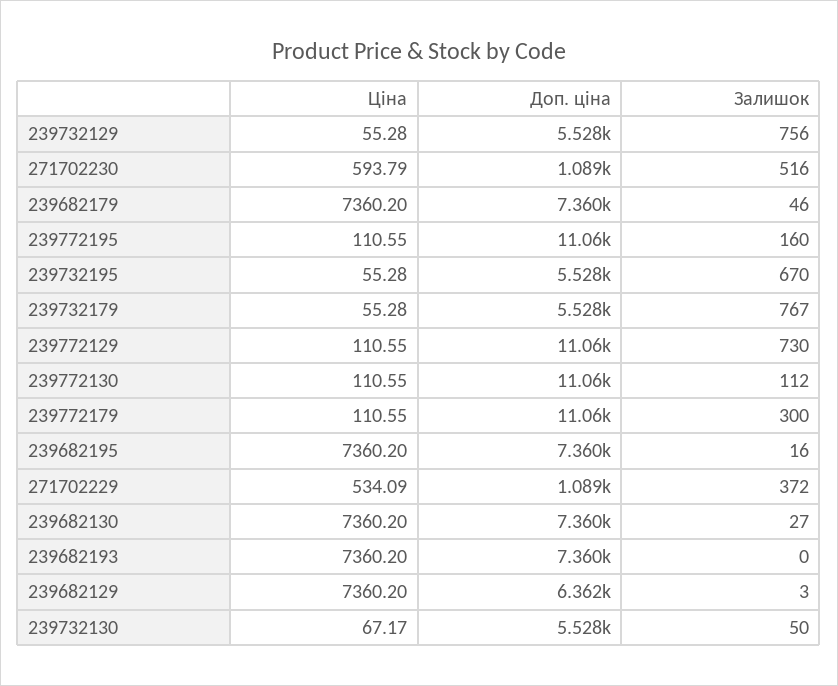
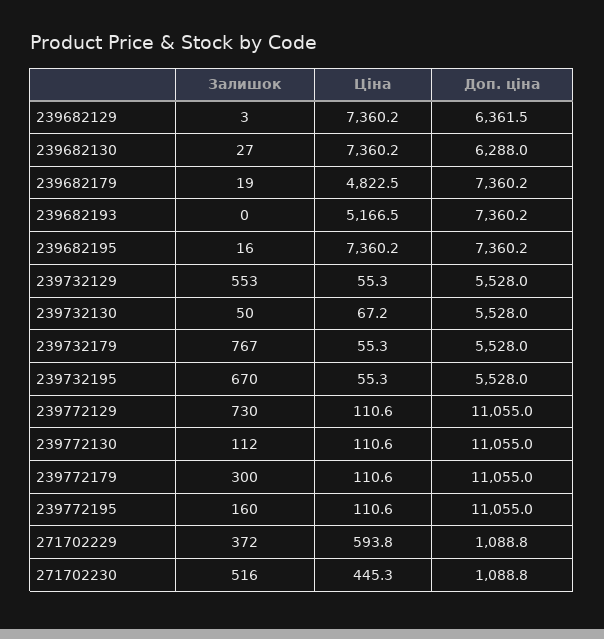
Залишок, 239732129: 756 -> 553
Ціна, 271702230: 593.79 -> 445.3
Ціна, 239682179: 7360.2 -> 4822.5
Залишок, 239682179: 46 -> 19
Ціна, 271702229: 534.09 -> 593.8
Доп. ціна, 239682130: 7360 -> 6288
Ціна, 239682193: 7360.2 -> 5166.5

